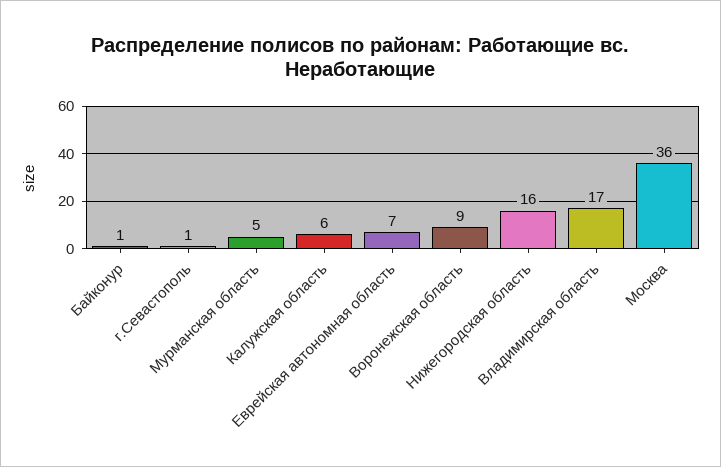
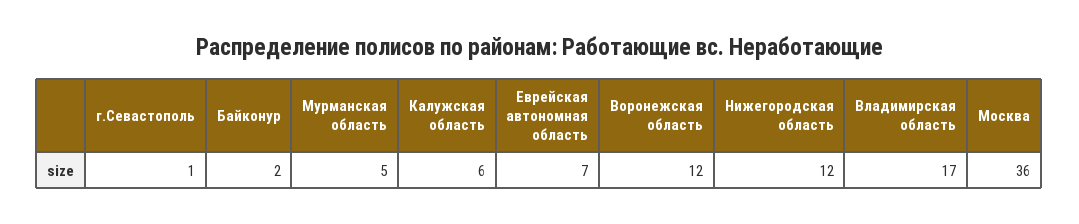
Байконур: 1 -> 2
Воронежская область: 9 -> 12
Нижегородская область: 16 -> 12

